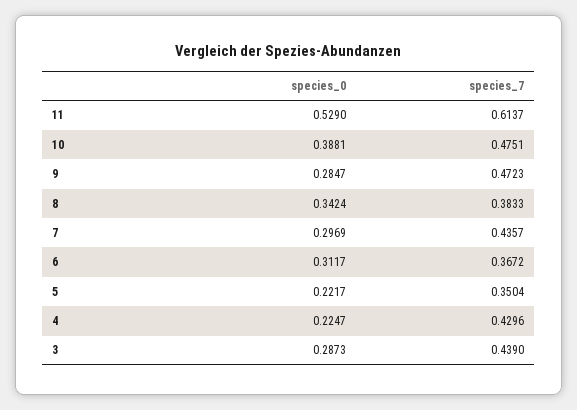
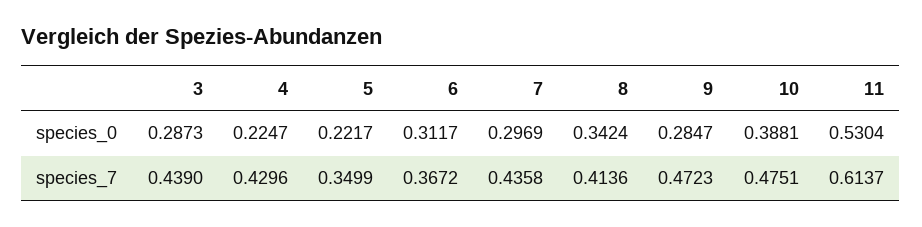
species_0, 11: 0.529 -> 0.5304
species_7, 8: 0.3833 -> 0.4136
species_7, 7: 0.4357 -> 0.4358
species_7, 5: 0.3504 -> 0.3499

